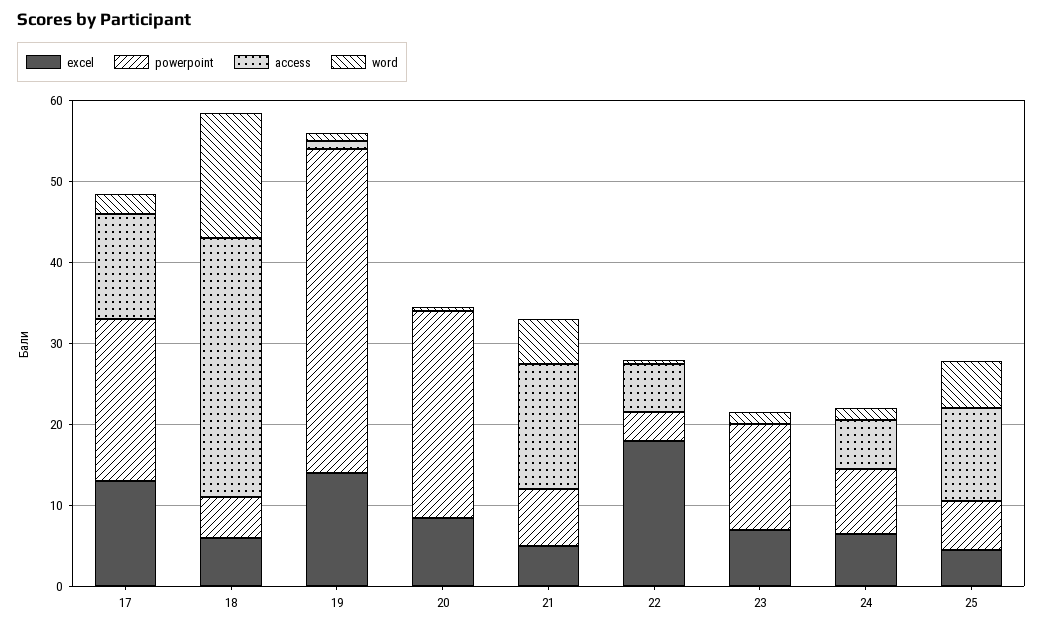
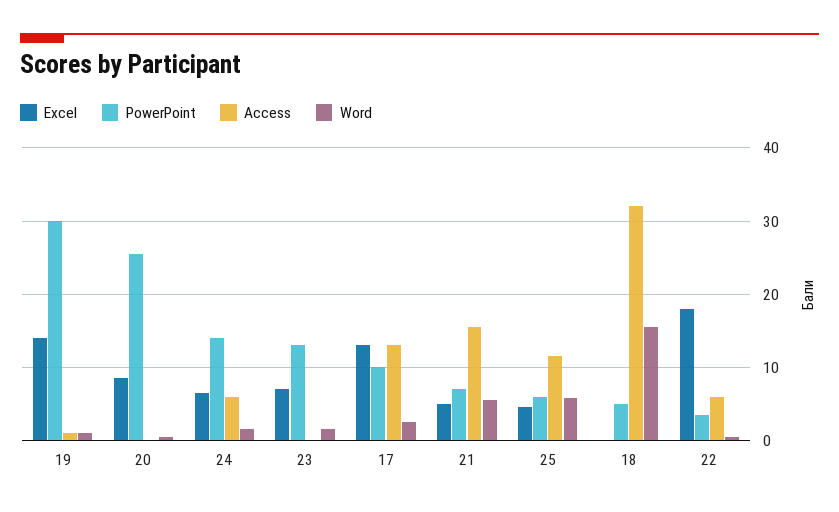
powerpoint, 17: 20 -> 10
excel, 18: 6 -> 0
powerpoint, 19: 40 -> 30
powerpoint, 24: 8 -> 14

